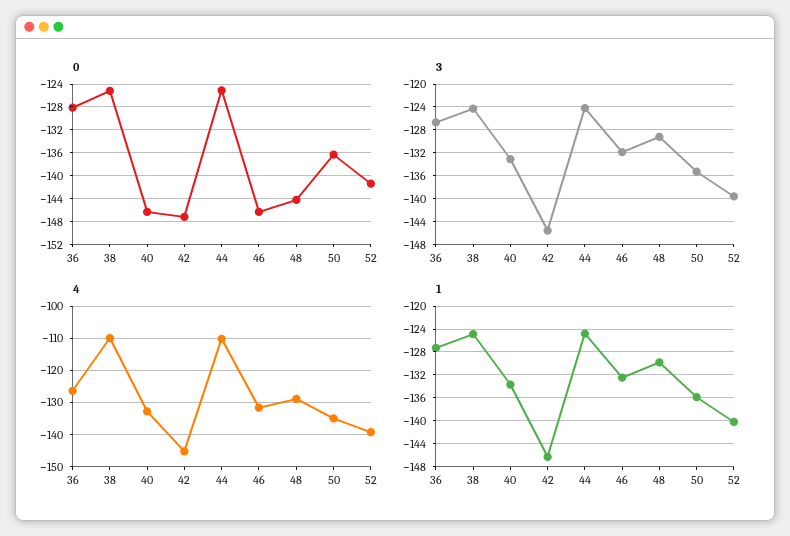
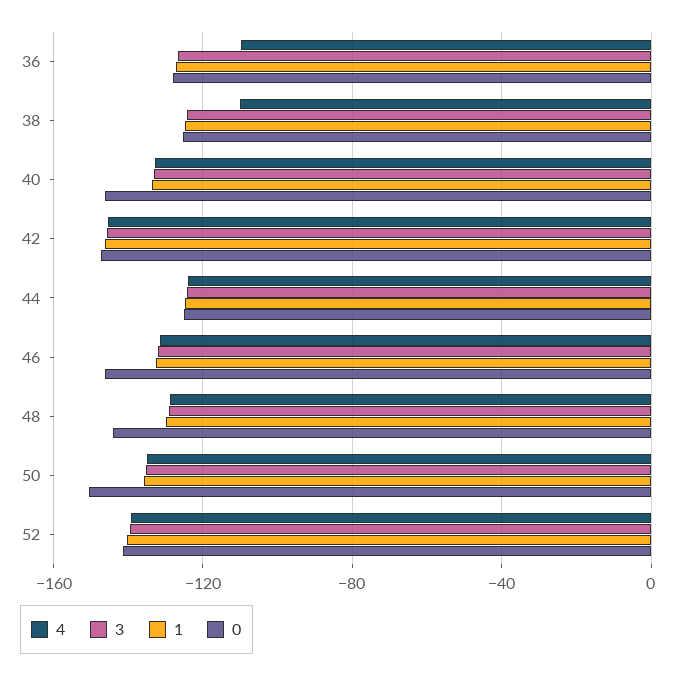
0, 50: -136 -> -150
4, 36: -126 -> -110
4, 44: -110 -> -125

